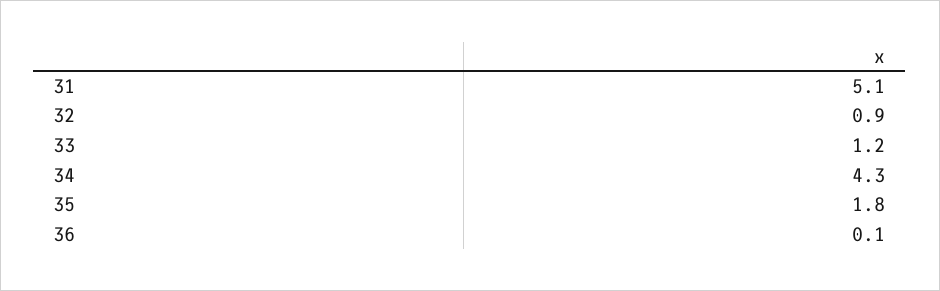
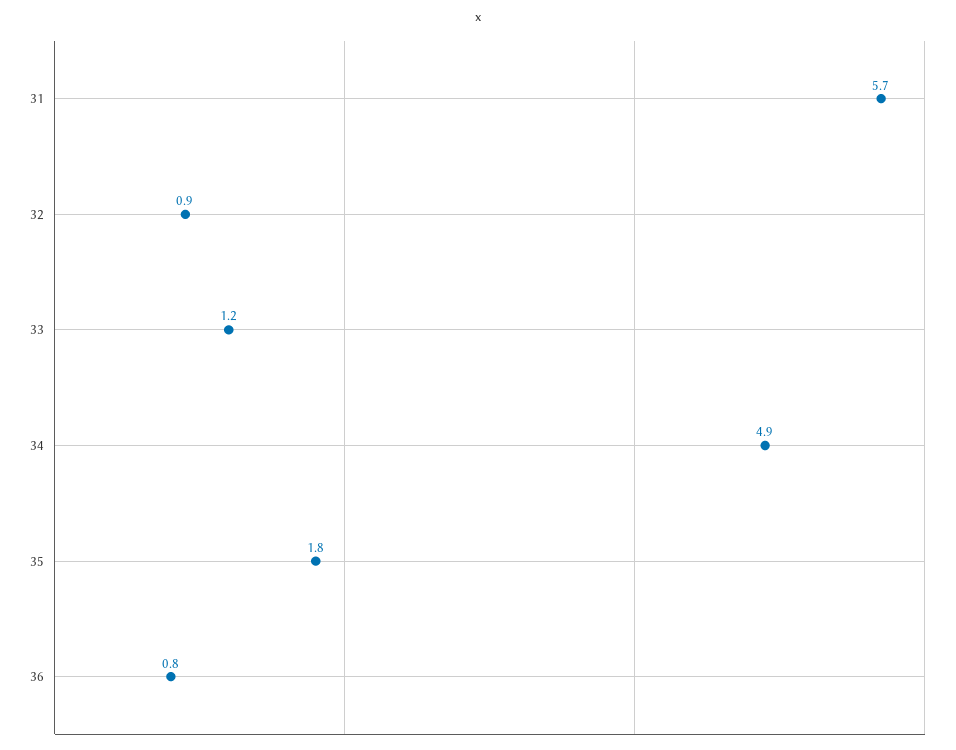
31: 5.1 -> 5.7
34: 4.3 -> 4.9
36: 0.1 -> 0.8

